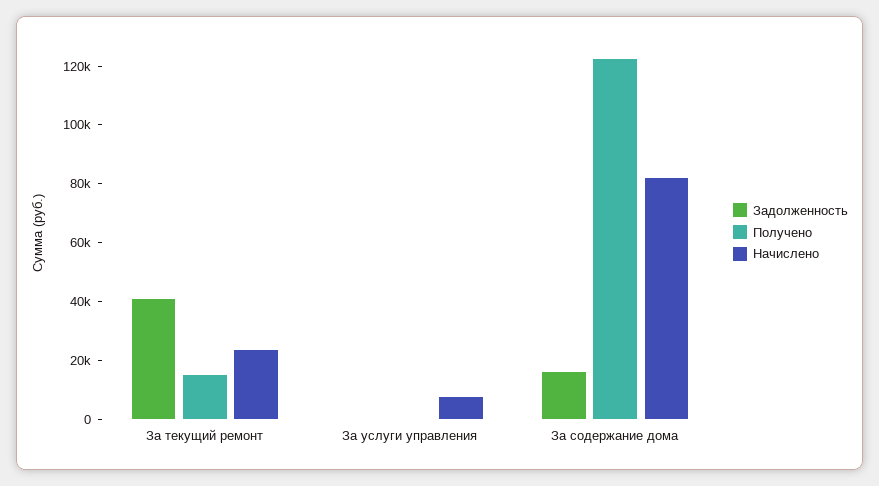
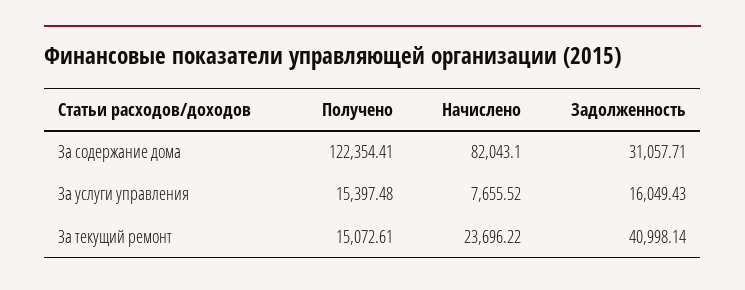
Задолженность, За услуги управления: 0 -> 16049.43
Получено, За услуги управления: 0 -> 15397.48
Задолженность, За содержание дома: 15000 -> 31057.71

